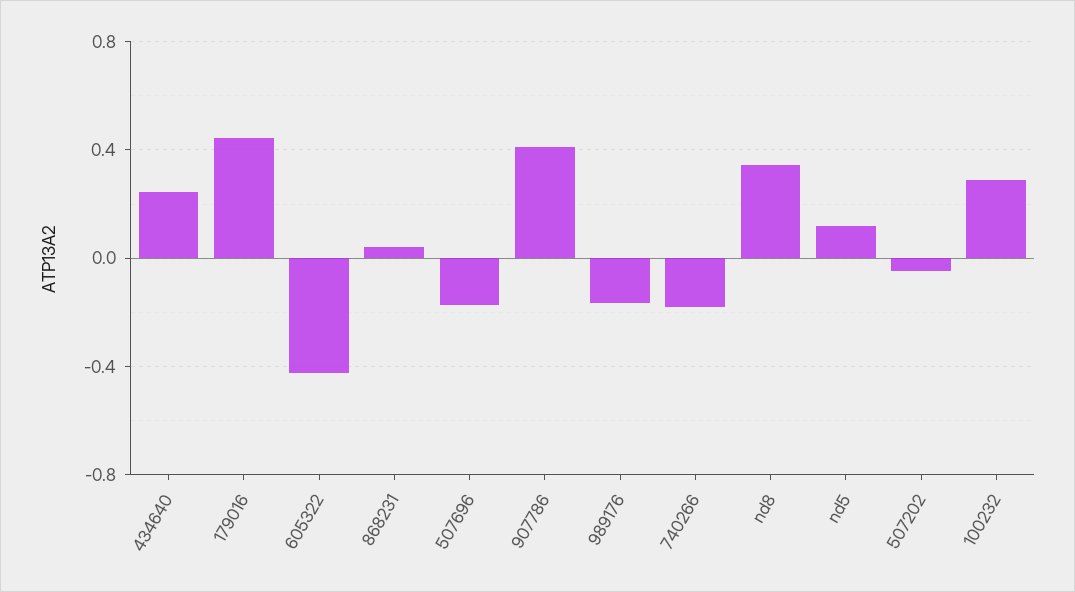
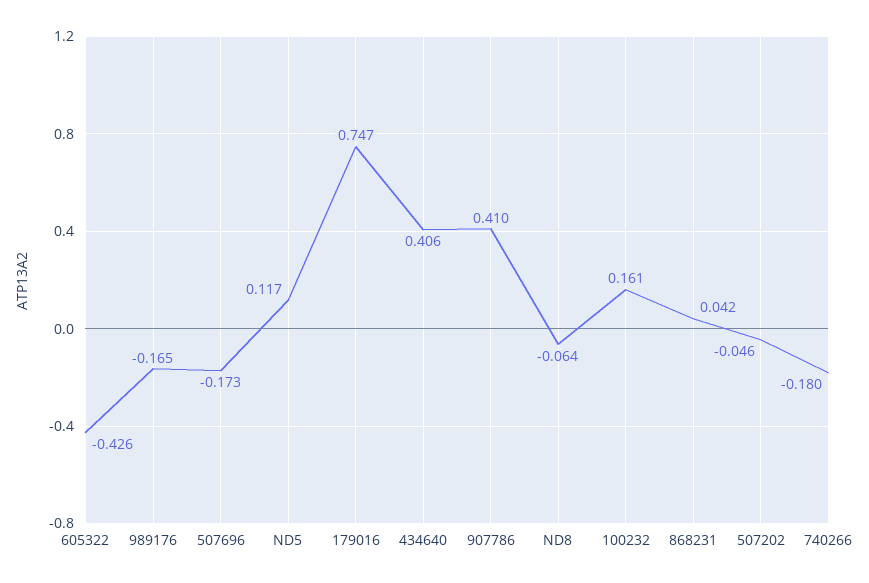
434640: 0.25 -> 0.406
179016: 0.45 -> 0.747
nd8: 0.35 -> -0.064
100232: 0.3 -> 0.161

